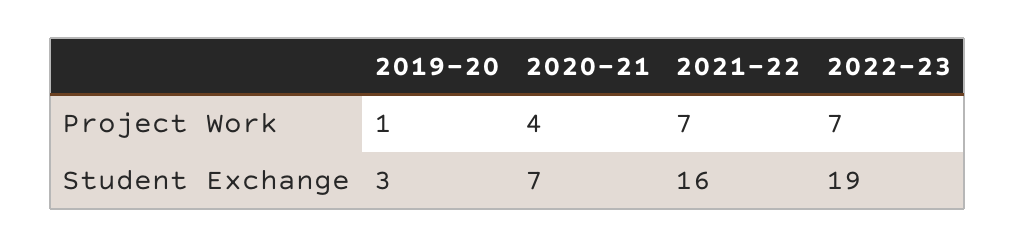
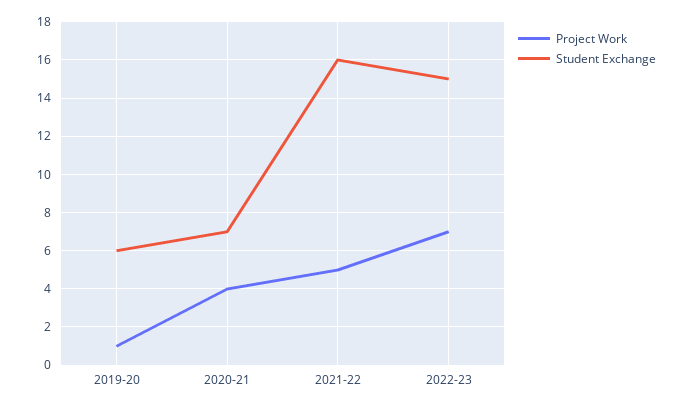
Project Work, 2021-22: 7 -> 5
Student Exchange, 2019-20: 3 -> 6
Student Exchange, 2022-23: 19 -> 15

